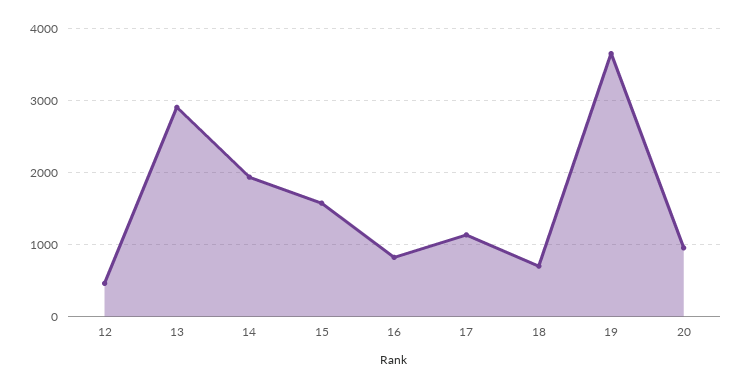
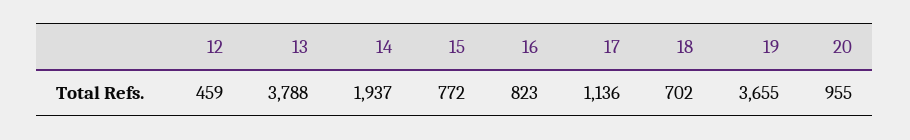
13: 2900 -> 3788
15: 1600 -> 772

